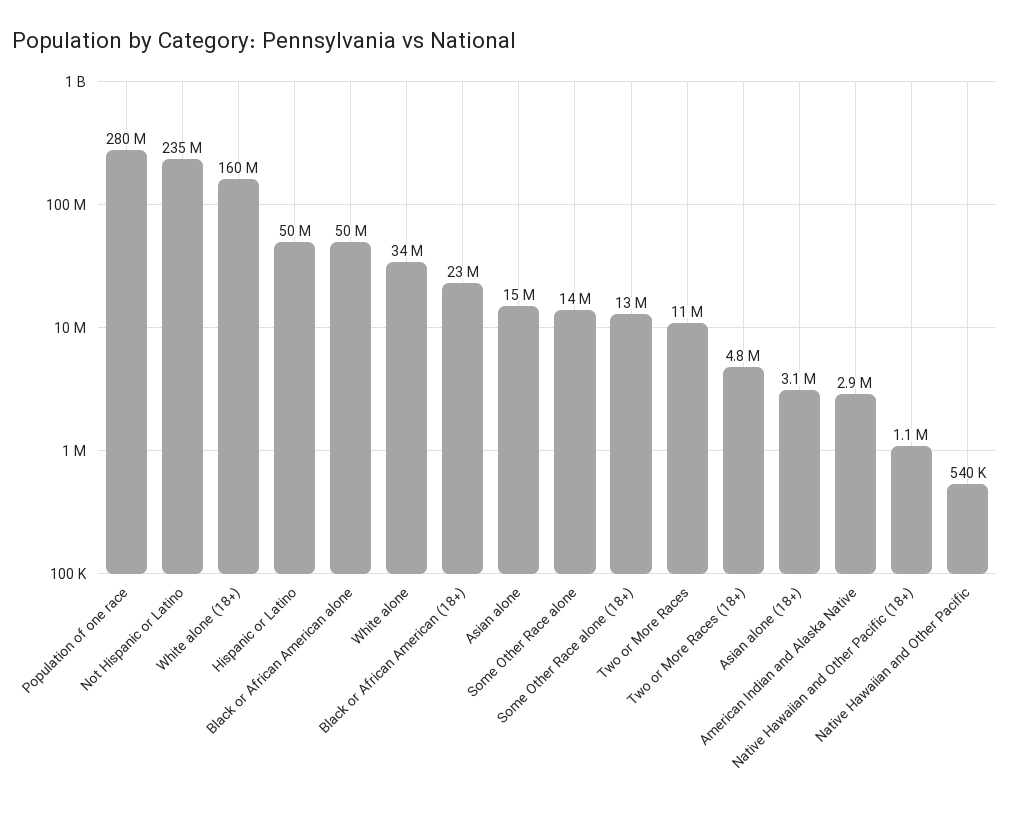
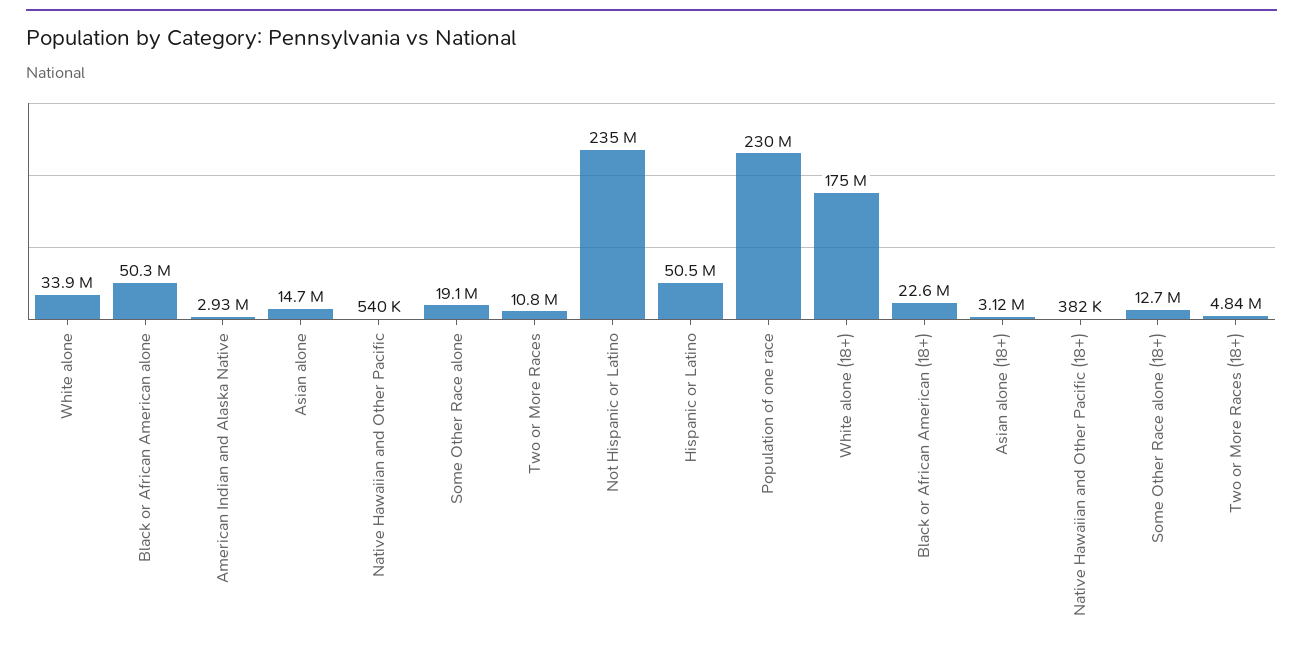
Population of one race: 280000000 -> 230000000
White alone (18+): 160000000 -> 175000000
Some Other Race alone: 14000000 -> 19100000
Native Hawaiian and Other Pacific (18+): 1100000 -> 382000

